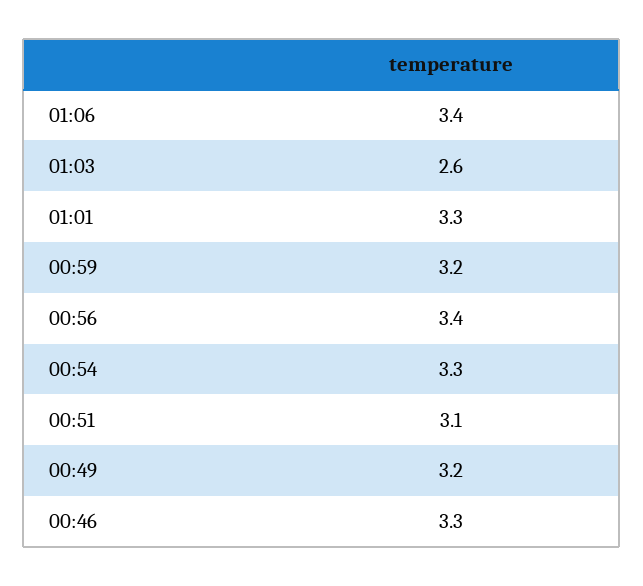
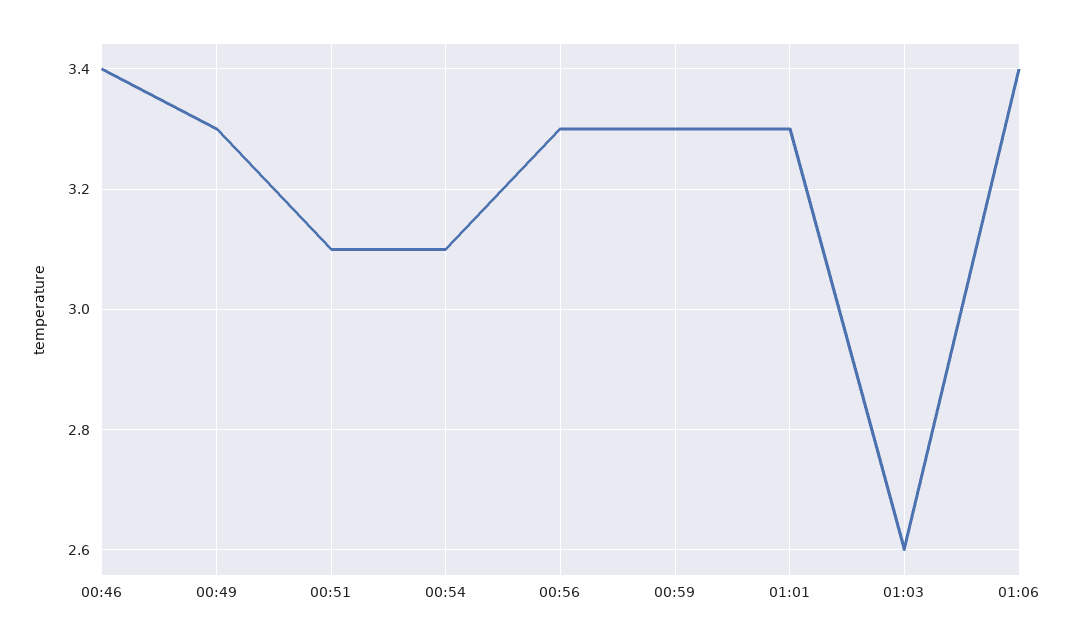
00:59: 3.2 -> 3.3
00:56: 3.4 -> 3.3
00:54: 3.3 -> 3.1
00:49: 3.2 -> 3.3
00:46: 3.3 -> 3.4

